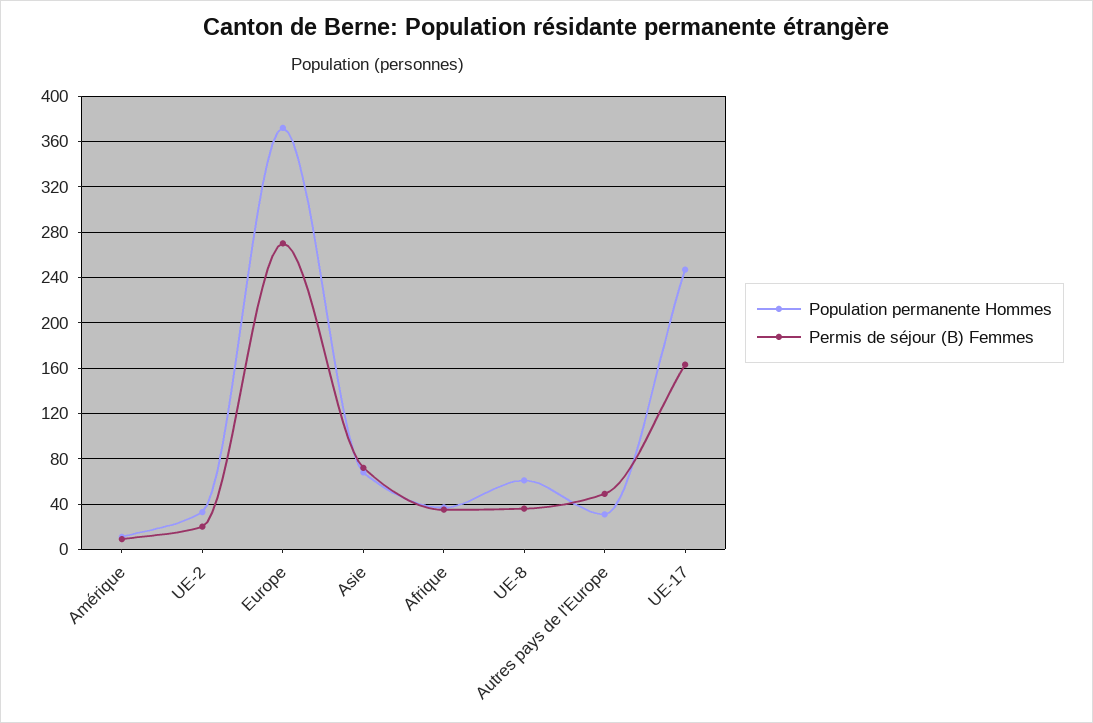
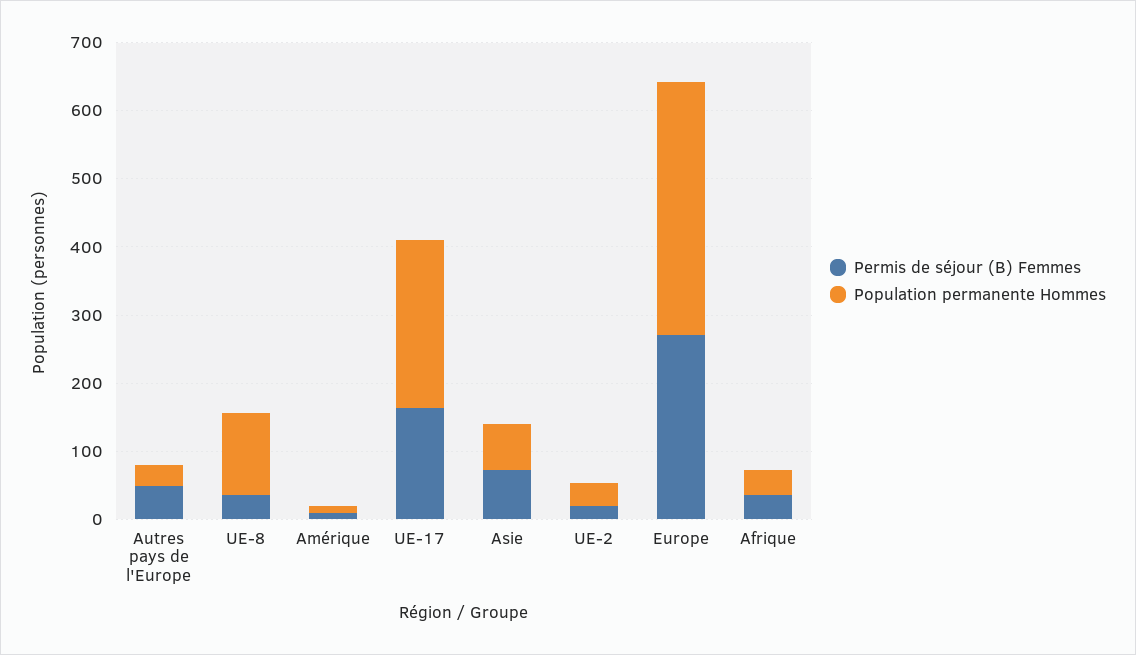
Population permanente Hommes, UE-8: 60 -> 120

